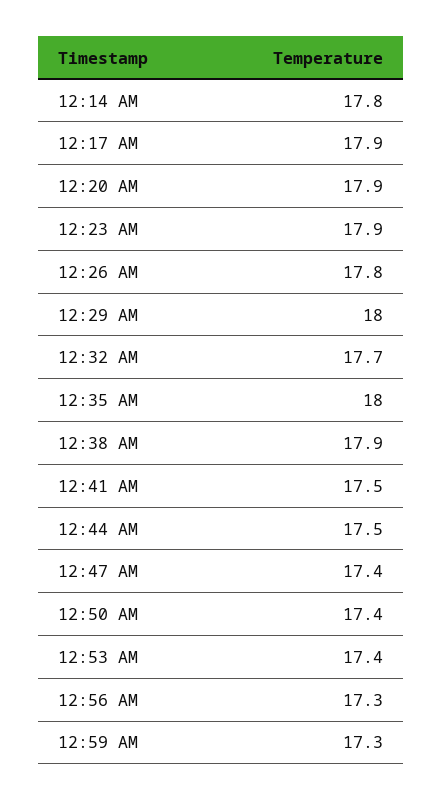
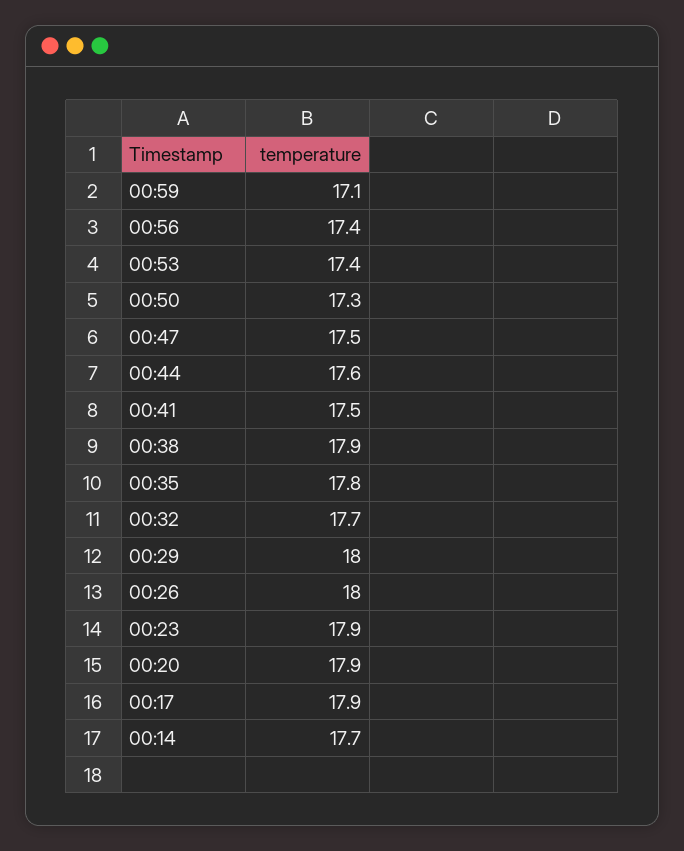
12:14 AM: 17.8 -> 17.7
12:26 AM: 17.8 -> 18
12:35 AM: 18 -> 17.8
12:44 AM: 17.5 -> 17.6
12:47 AM: 17.4 -> 17.5
12:50 AM: 17.4 -> 17.3
12:56 AM: 17.3 -> 17.4
12:59 AM: 17.3 -> 17.1

